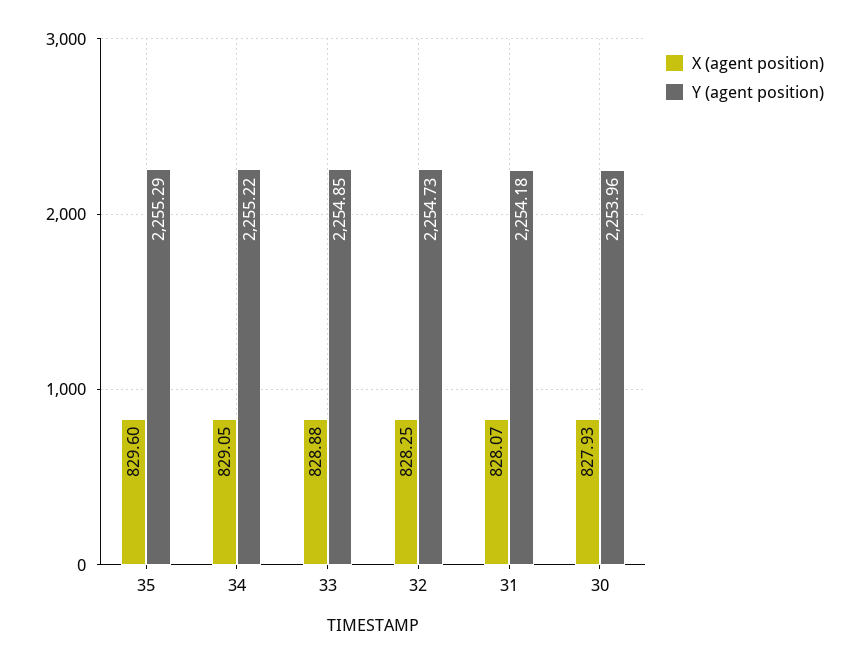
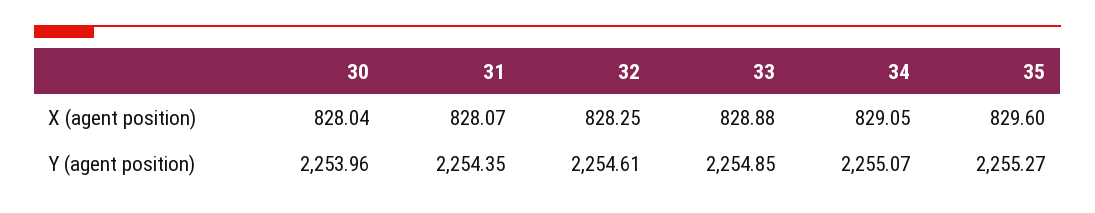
Y (agent position), 35: 2255.29 -> 2255.27
Y (agent position), 34: 2255.22 -> 2255.07
Y (agent position), 32: 2254.73 -> 2254.61
Y (agent position), 31: 2254.18 -> 2254.35
X (agent position), 30: 827.93 -> 828.04

